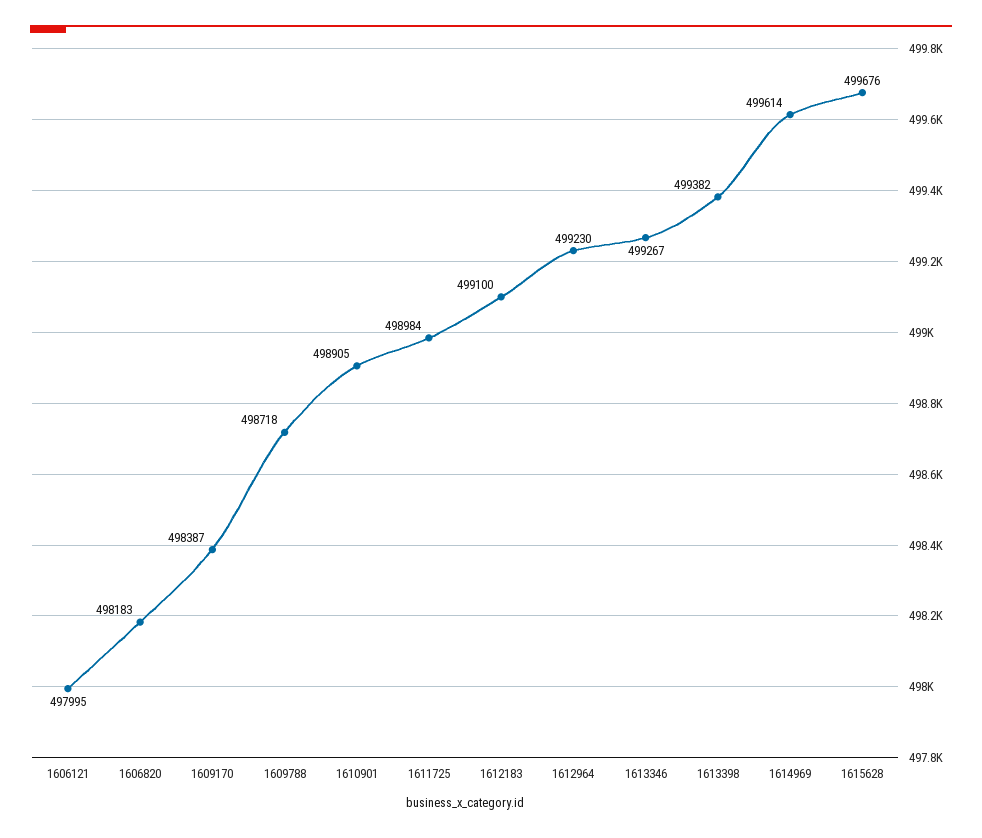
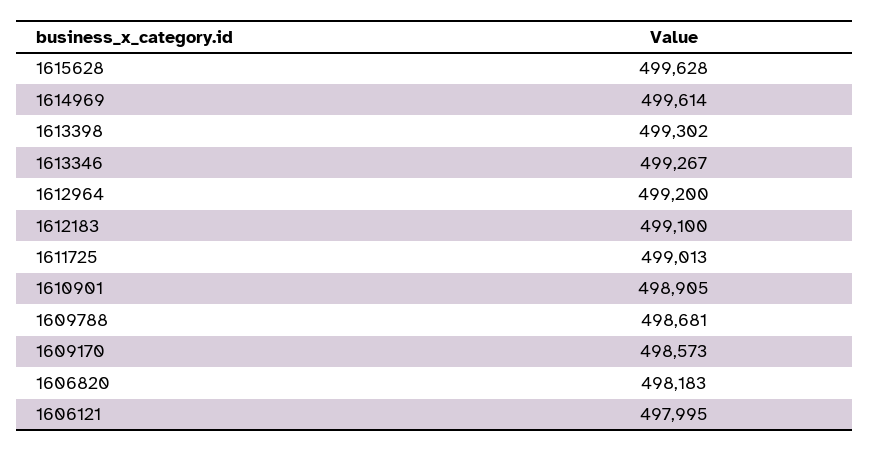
1609170: 498387 -> 498573
1609788: 498718 -> 498681
1611725: 498984 -> 499013
1612964: 499230 -> 499200
1613398: 499382 -> 499302
1615628: 499676 -> 499628

